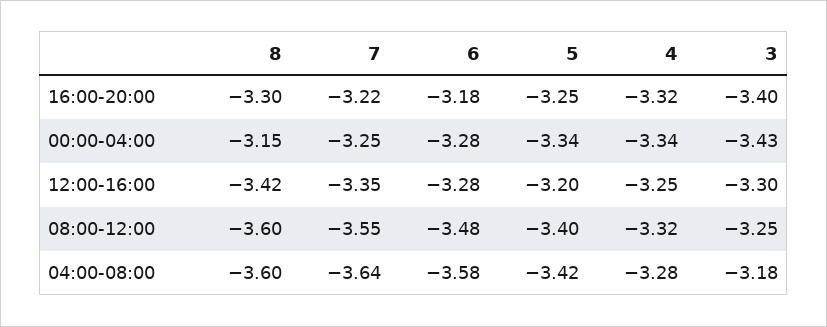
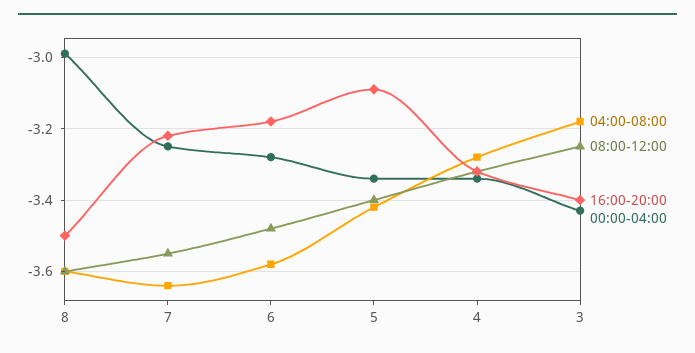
16:00-20:00, 8: -3.3 -> -3.5
16:00-20:00, 5: -3.25 -> -3.1
00:00-04:00, 8: -3.15 -> -3
12:00-16:00, 8: -3.42 -> none
12:00-16:00, 7: -3.35 -> none
12:00-16:00, 6: -3.28 -> none
12:00-16:00, 5: -3.2 -> none
12:00-16:00, 4: -3.25 -> none
12:00-16:00, 3: -3.3 -> none

